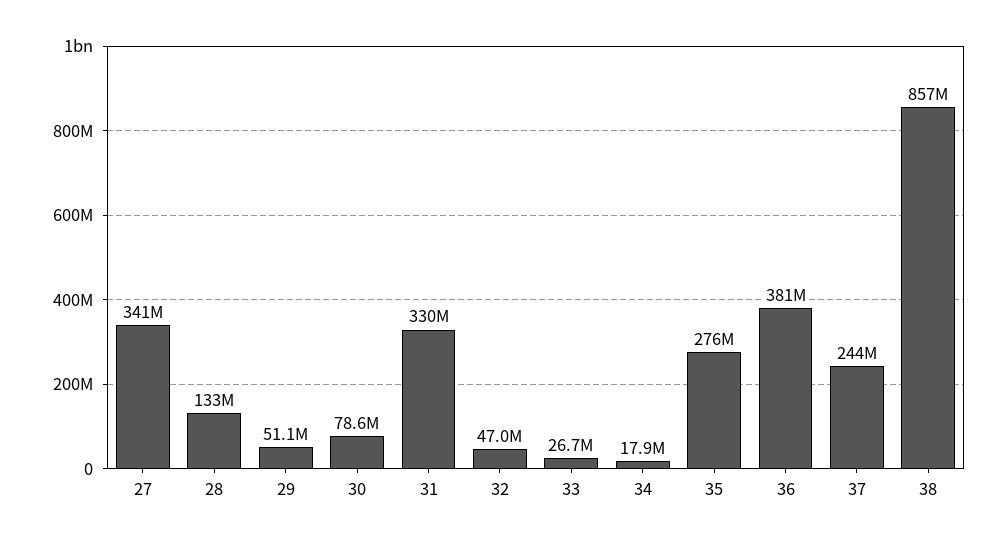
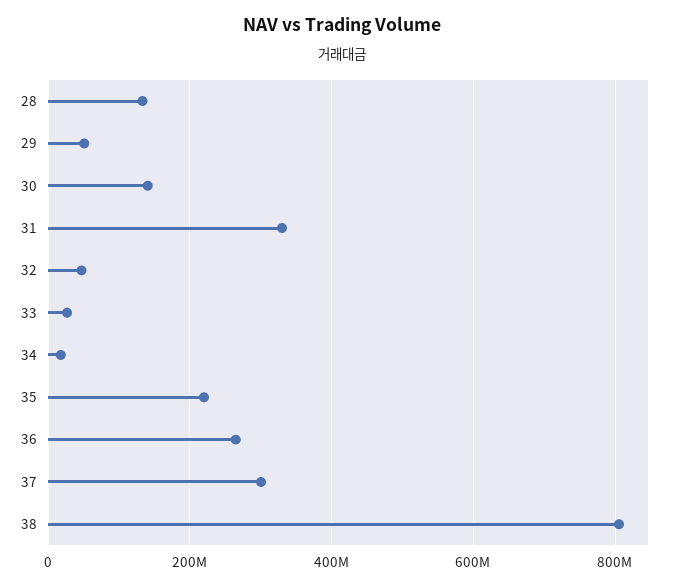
27: 341000000 -> none
30: 78600000 -> 140000000
35: 276000000 -> 220000000
36: 381000000 -> 260000000
37: 244000000 -> 300000000
38: 857000000 -> 800000000

